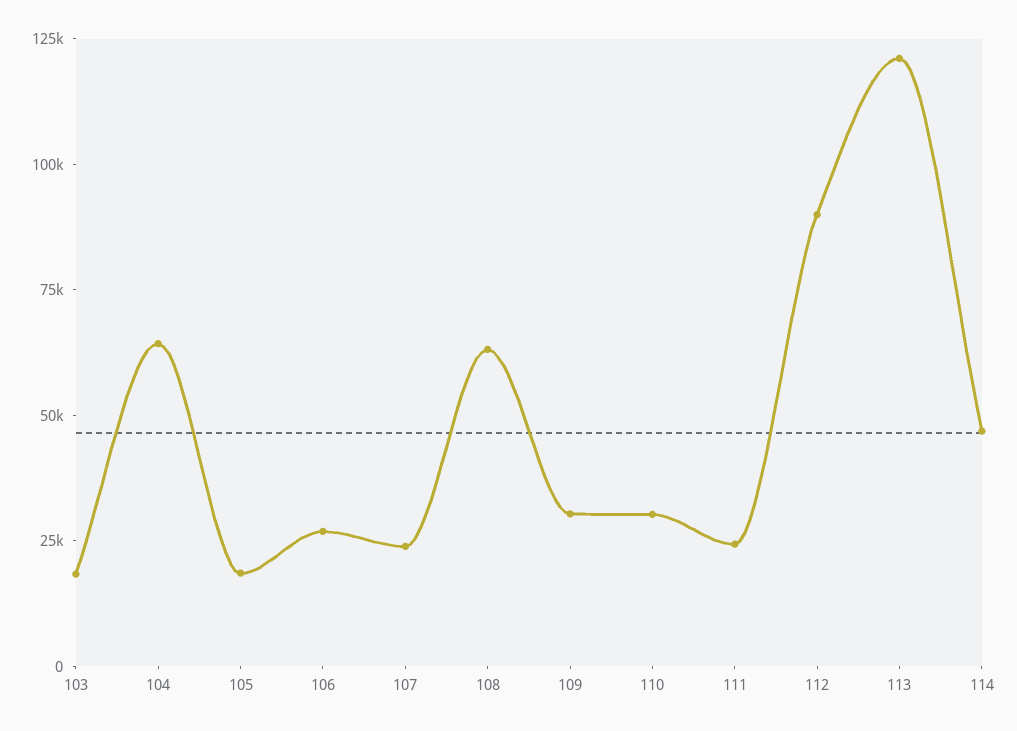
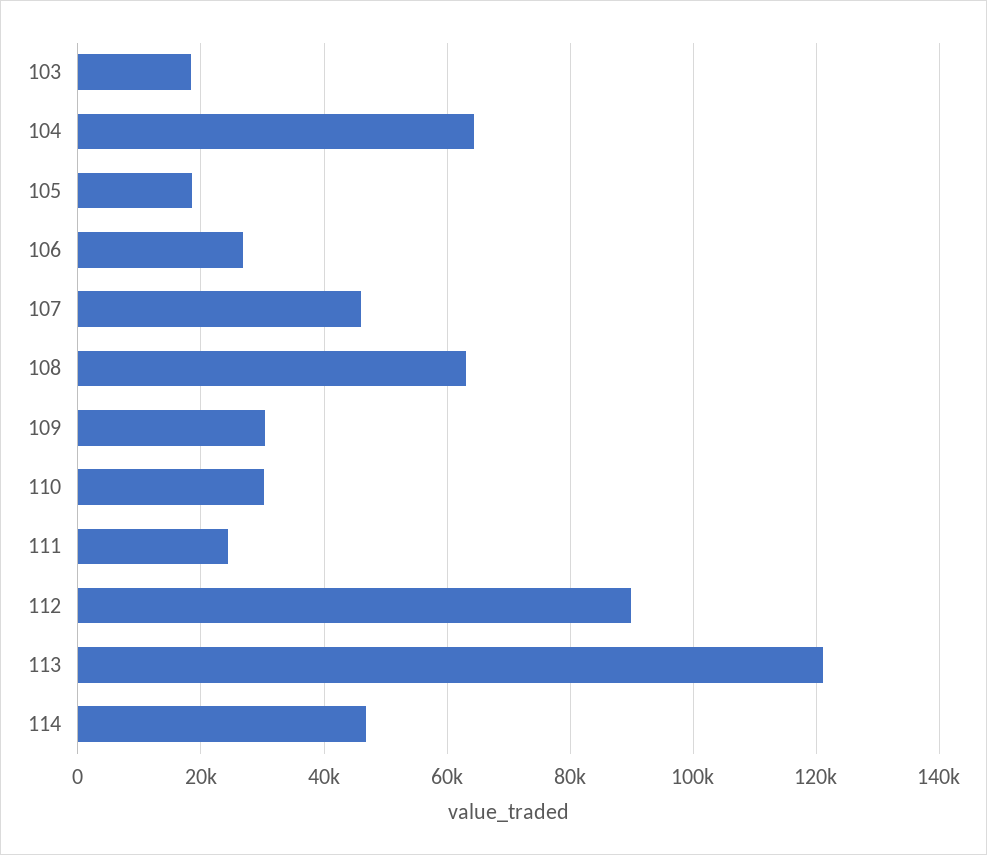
107: 25000 -> 46000

